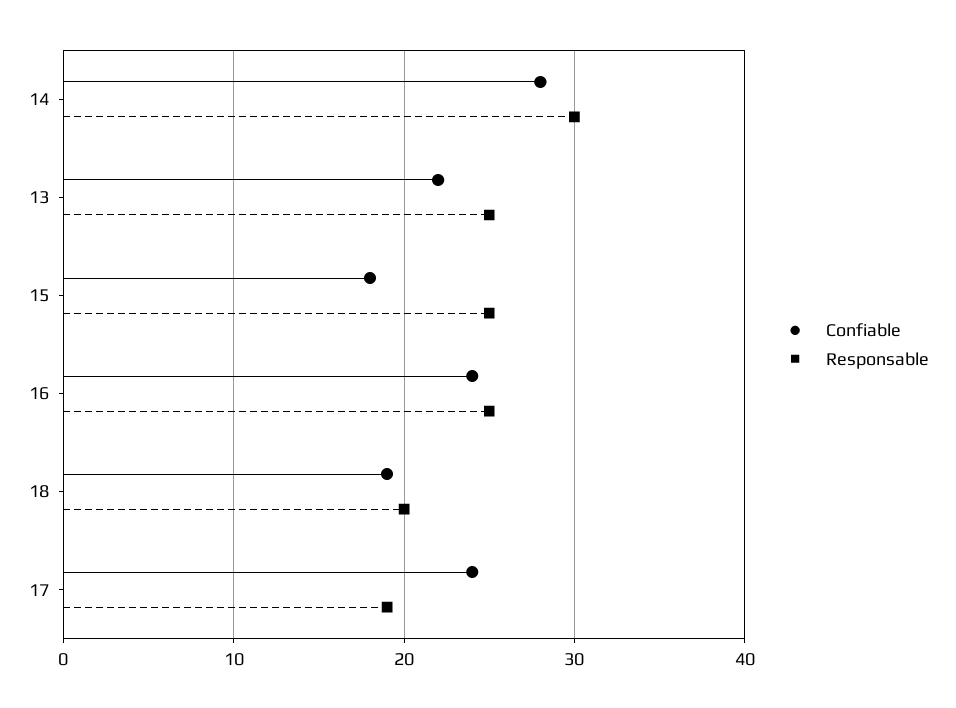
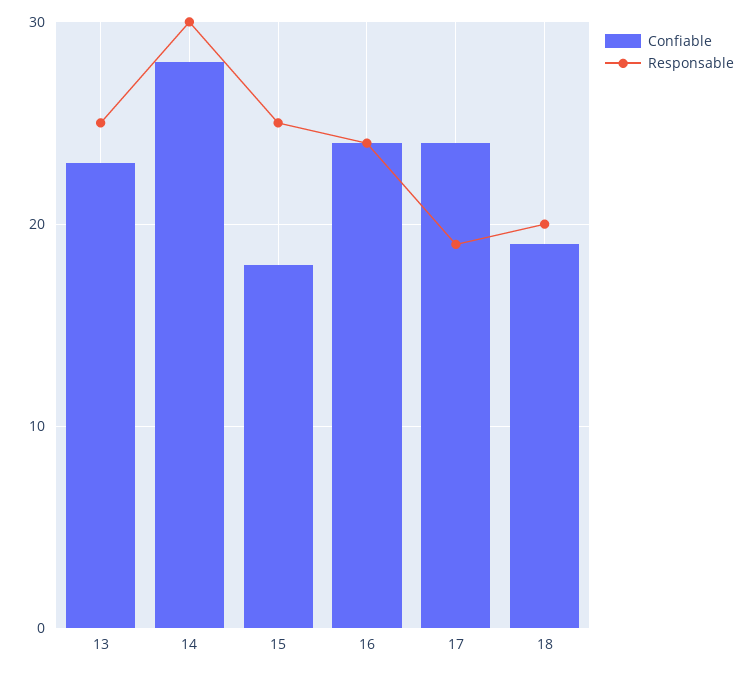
Confiable, 13: 22 -> 23
Responsable, 16: 25 -> 24

